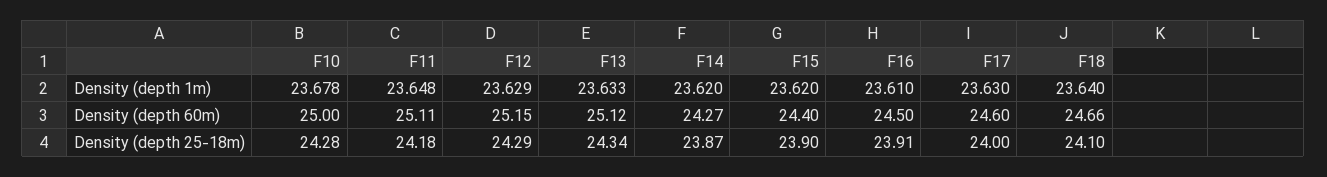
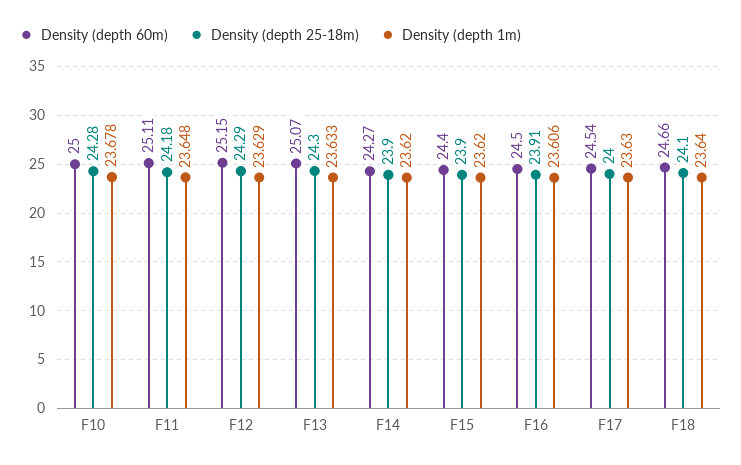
Density (depth 1m), F16: 23.61 -> 23.606
Density (depth 60m), F13: 25.12 -> 25.07
Density (depth 60m), F17: 24.6 -> 24.54
Density (depth 25-18m), F13: 24.34 -> 24.3
Density (depth 25-18m), F14: 23.87 -> 23.9

